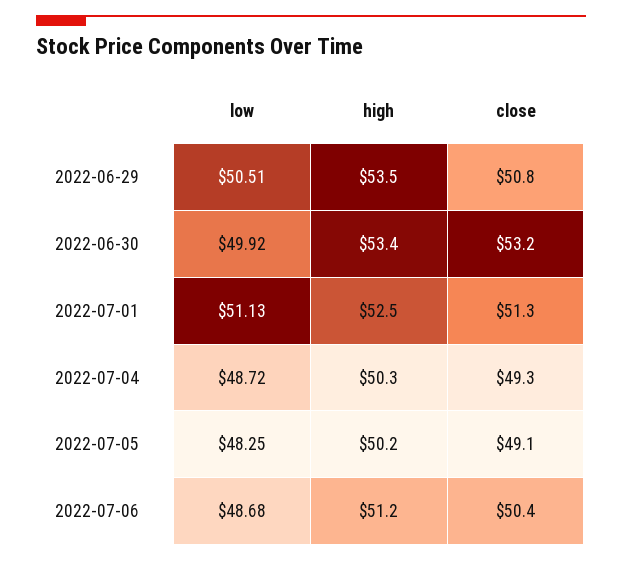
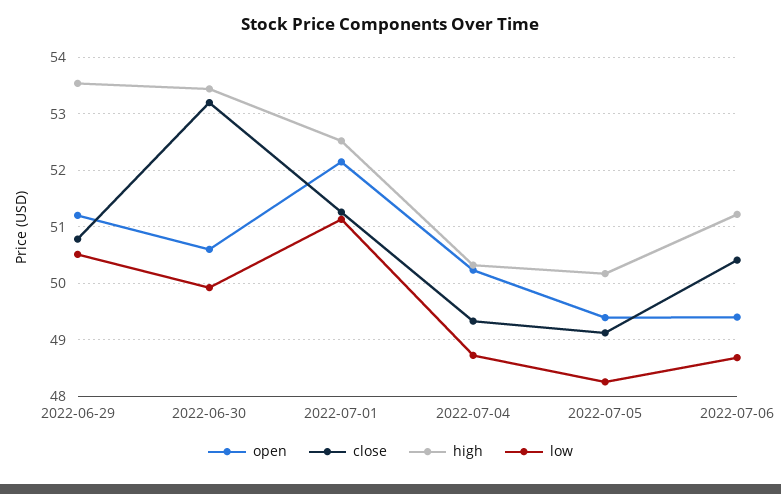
open, 2022-06-29: none -> 51.2
open, 2022-06-30: none -> 50.6
open, 2022-07-01: none -> 52.2
open, 2022-07-04: none -> 50.2
open, 2022-07-05: none -> 49.4
open, 2022-07-06: none -> 49.4

